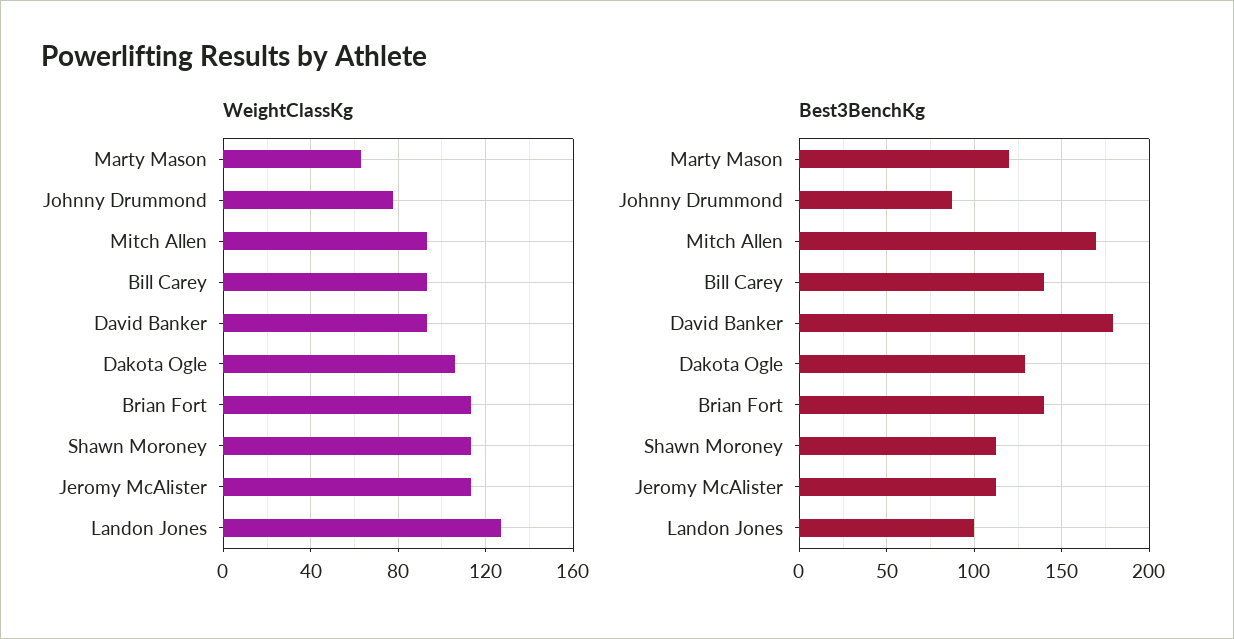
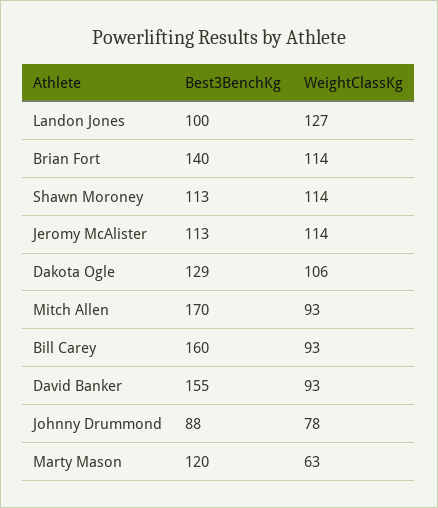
Best3BenchKg, Bill Carey: 140 -> 160
Best3BenchKg, David Banker: 180 -> 155

